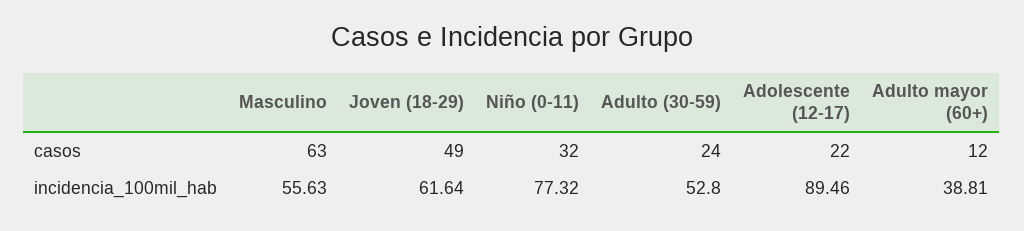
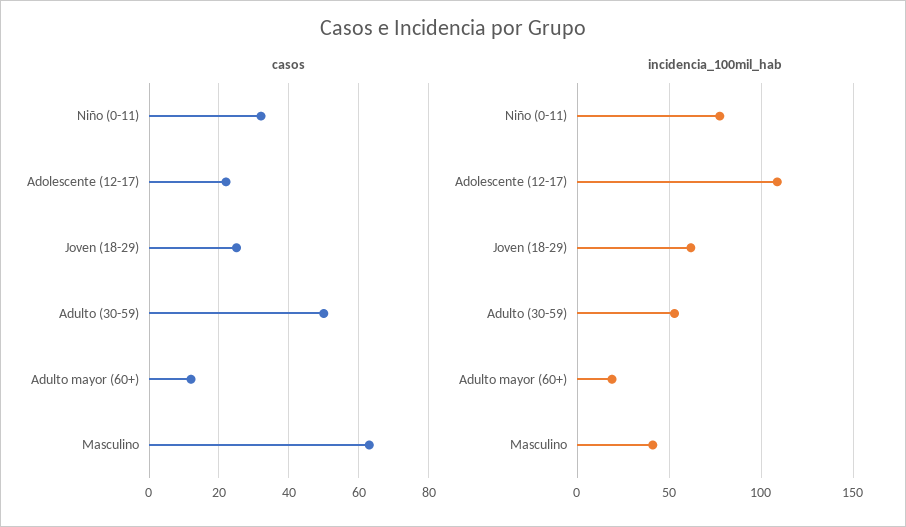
casos, Joven (18-29): 49 -> 25
casos, Adulto (30-59): 24 -> 50
incidencia_100mil_hab, Masculino: 55.63 -> 40
incidencia_100mil_hab, Adolescente (12-17): 89.46 -> 110
incidencia_100mil_hab, Adulto mayor (60+): 38.81 -> 20

